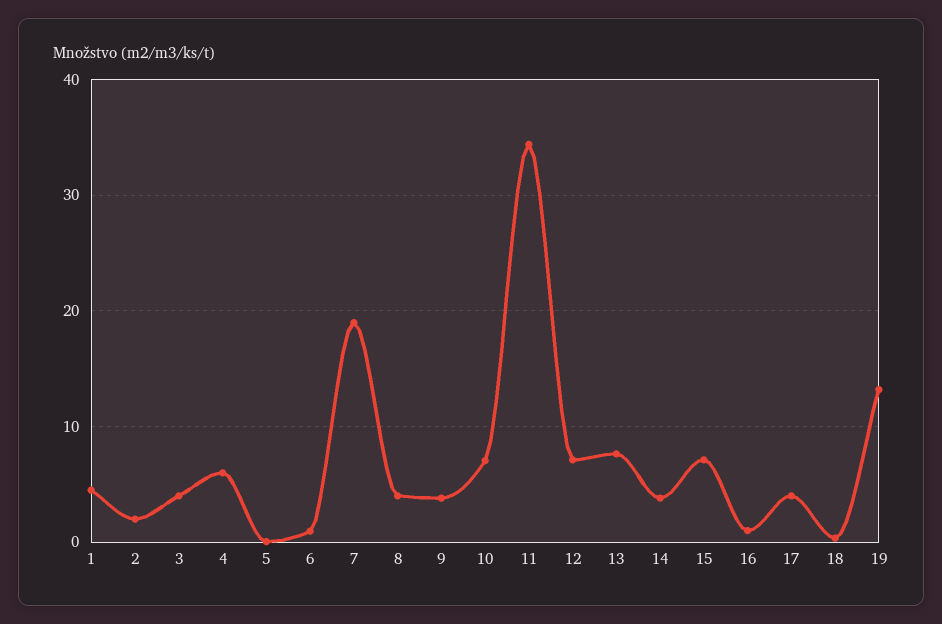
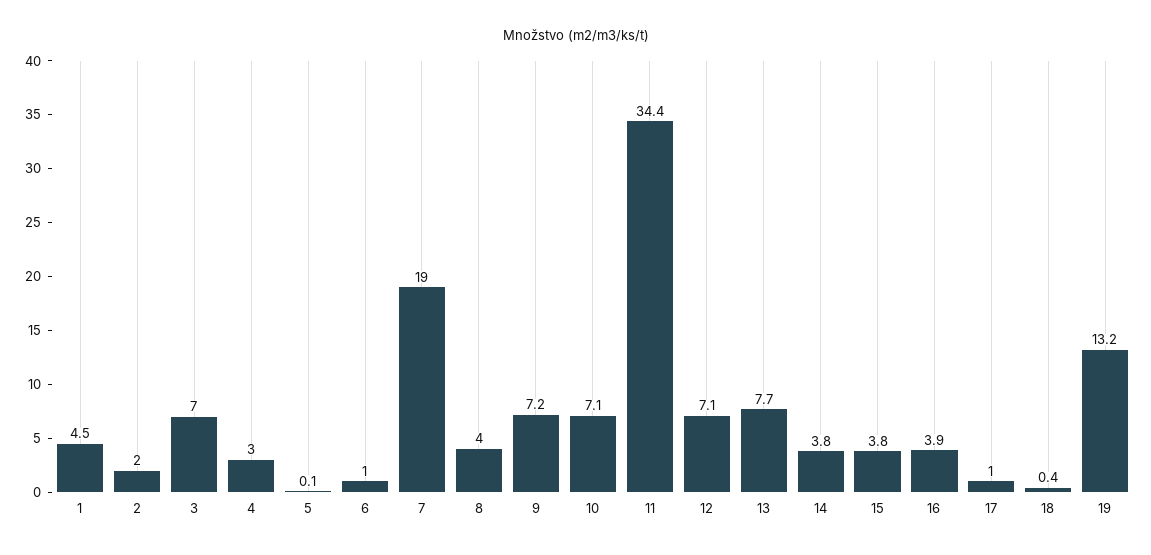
3: 4 -> 7
4: 6 -> 3
9: 4 -> 7.2
15: 7 -> 3.8
16: 1 -> 3.9
17: 4 -> 1

